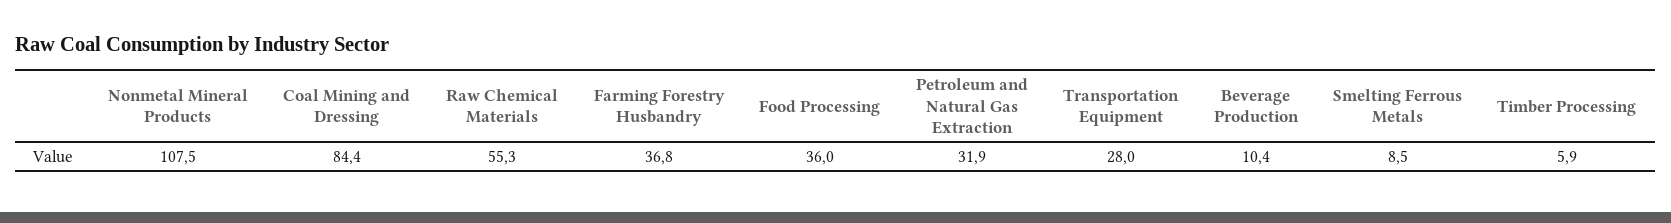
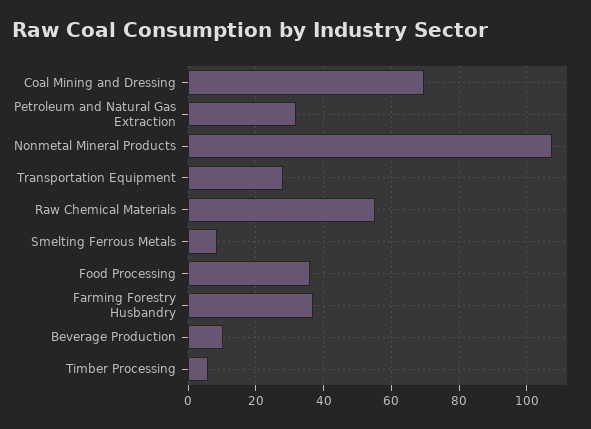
Coal Mining and Dressing: 84.4 -> 70

